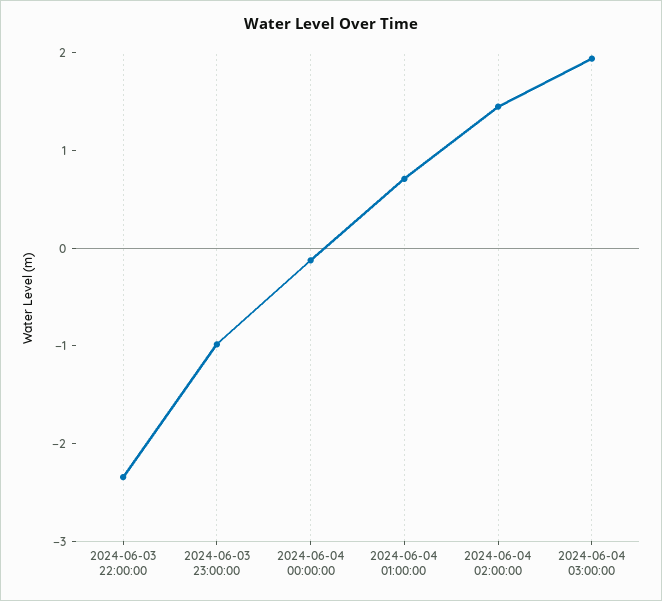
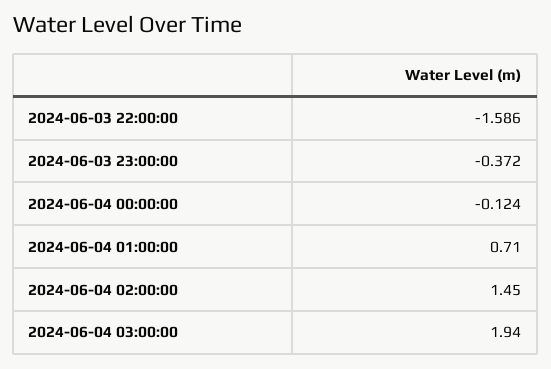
2024-06-03 22:00:00: -2.4 -> -1.586
2024-06-03 23:00:00: -1 -> -0.372

